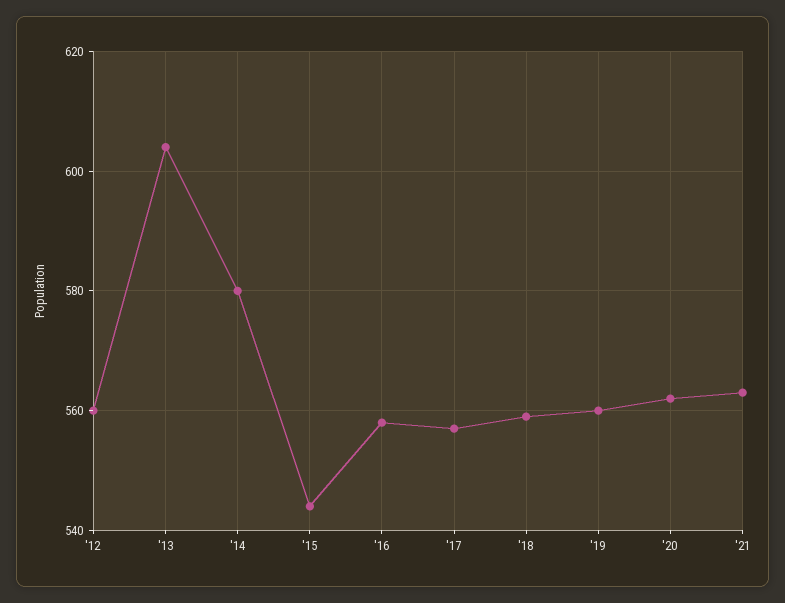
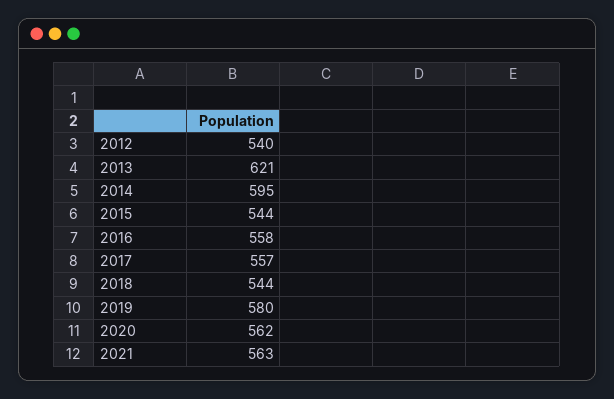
'12: 560 -> 540
'13: 605 -> 621
'14: 580 -> 595
'18: 560 -> 544
'19: 560 -> 580

